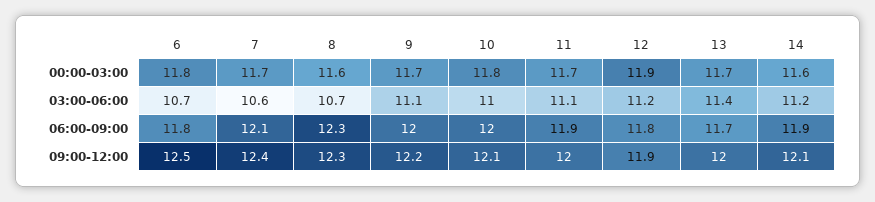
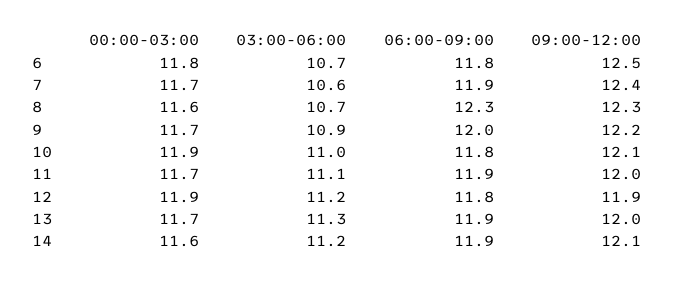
10, 00:00-03:00: 11.8 -> 11.9
9, 03:00-06:00: 11.1 -> 10.9
13, 03:00-06:00: 11.4 -> 11.3
7, 06:00-09:00: 12.1 -> 11.9
10, 06:00-09:00: 12 -> 11.8
13, 06:00-09:00: 11.7 -> 11.9

